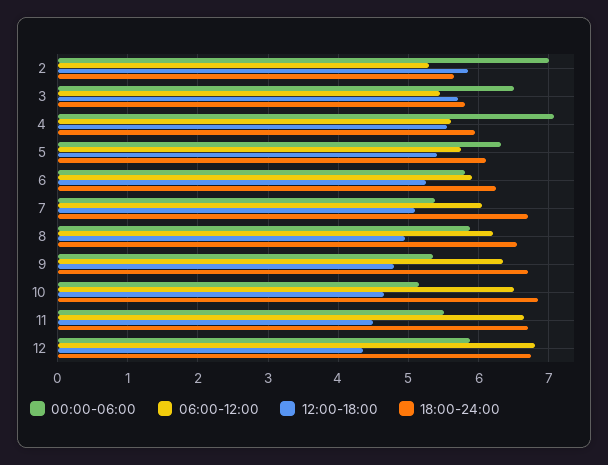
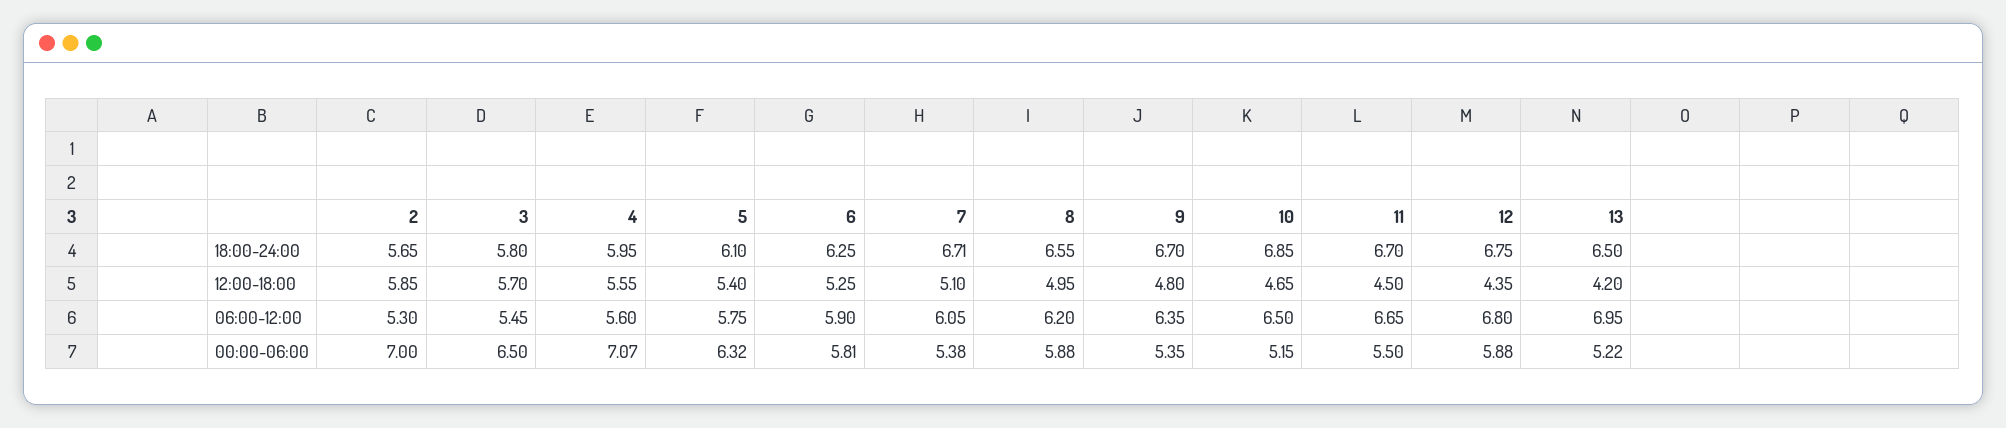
18:00-24:00, 13: none -> 6.5
12:00-18:00, 13: none -> 4.2
06:00-12:00, 13: none -> 6.95
00:00-06:00, 13: none -> 5.22

